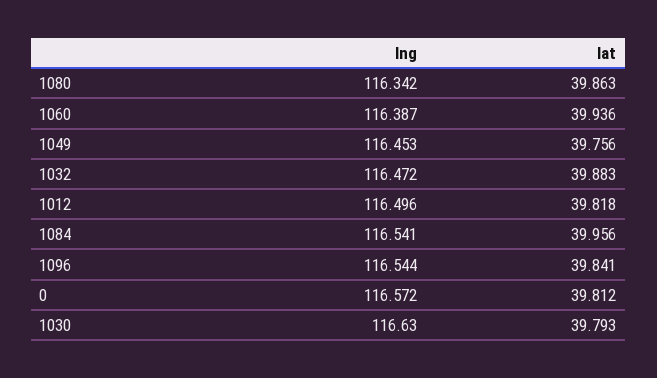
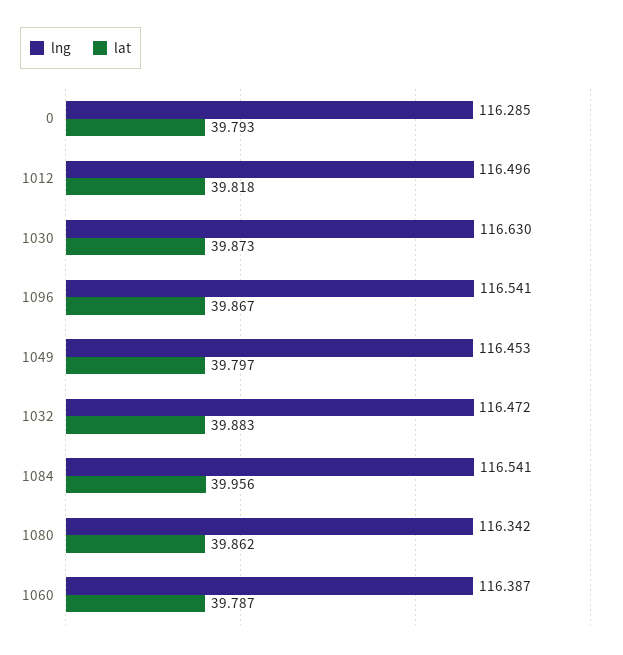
lat, 1080: 39.863 -> 39.862
lat, 1060: 39.936 -> 39.787
lat, 1049: 39.756 -> 39.797
lng, 1096: 116.544 -> 116.541
lat, 1096: 39.841 -> 39.867
lng, 0: 116.572 -> 116.285
lat, 0: 39.812 -> 39.793
lat, 1030: 39.793 -> 39.873

